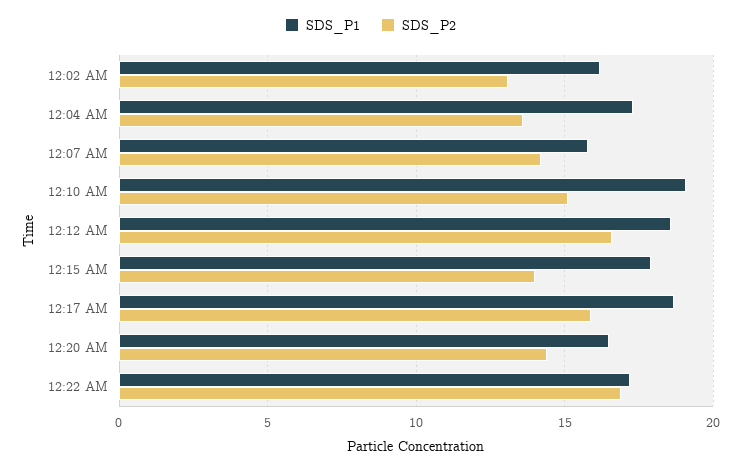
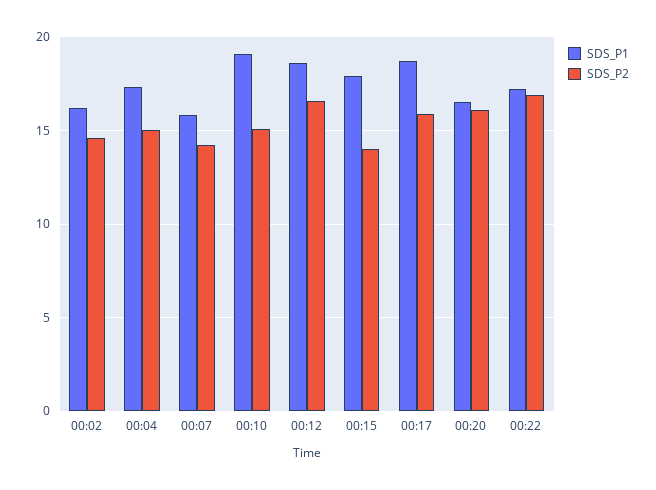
SDS_P2, 12:02 AM: 13 -> 14.5
SDS_P2, 12:04 AM: 13.5 -> 15
SDS_P2, 12:20 AM: 14.5 -> 16

